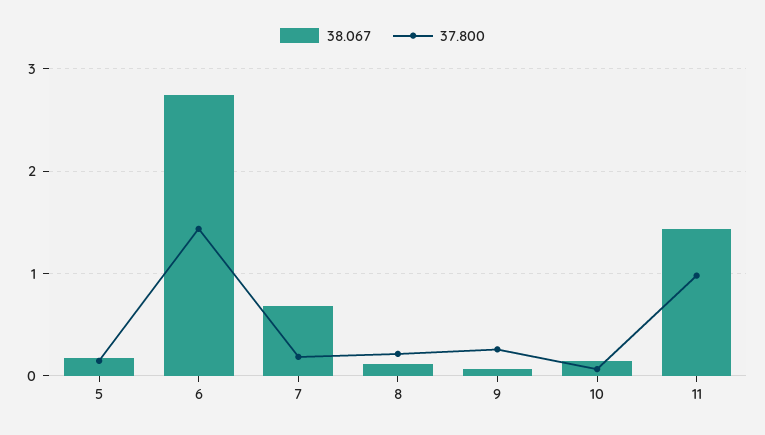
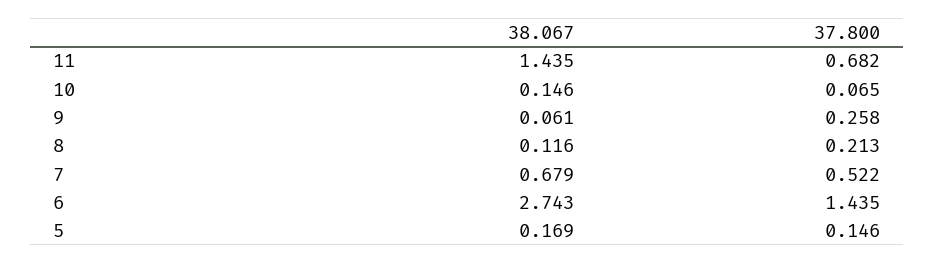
37.800, 7: 0.2 -> 0.522
37.800, 11: 1 -> 0.682

